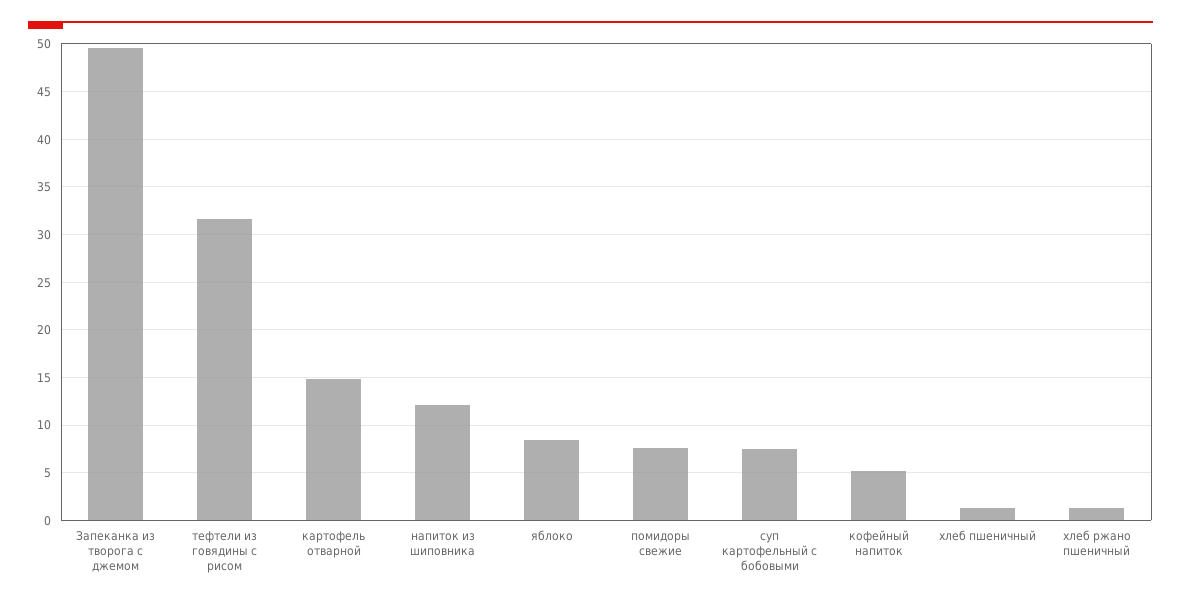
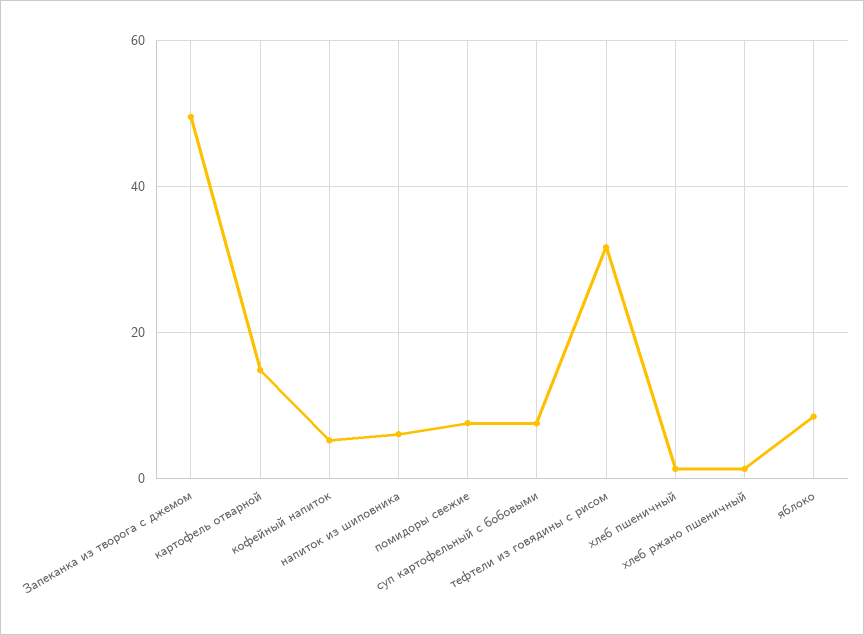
напиток из шиповника: 12 -> 6

